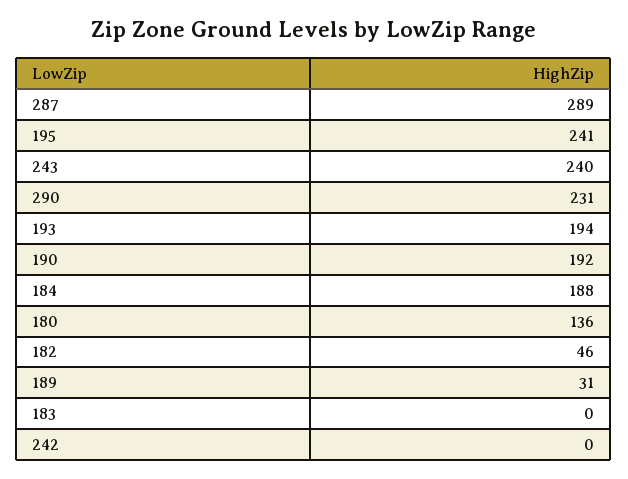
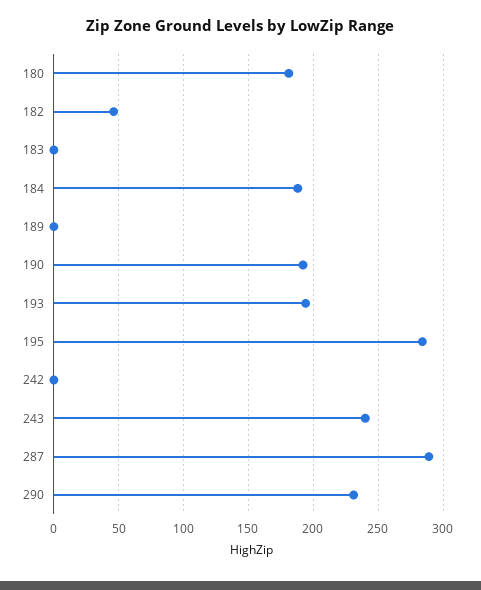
195: 241 -> 285
180: 136 -> 180
189: 31 -> 0

